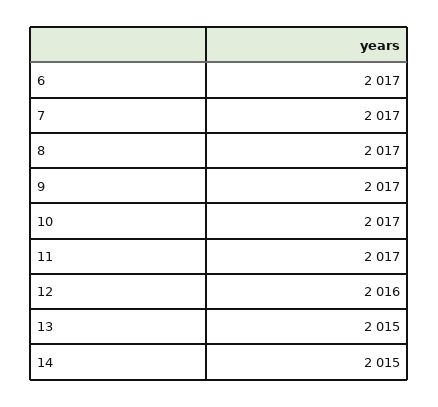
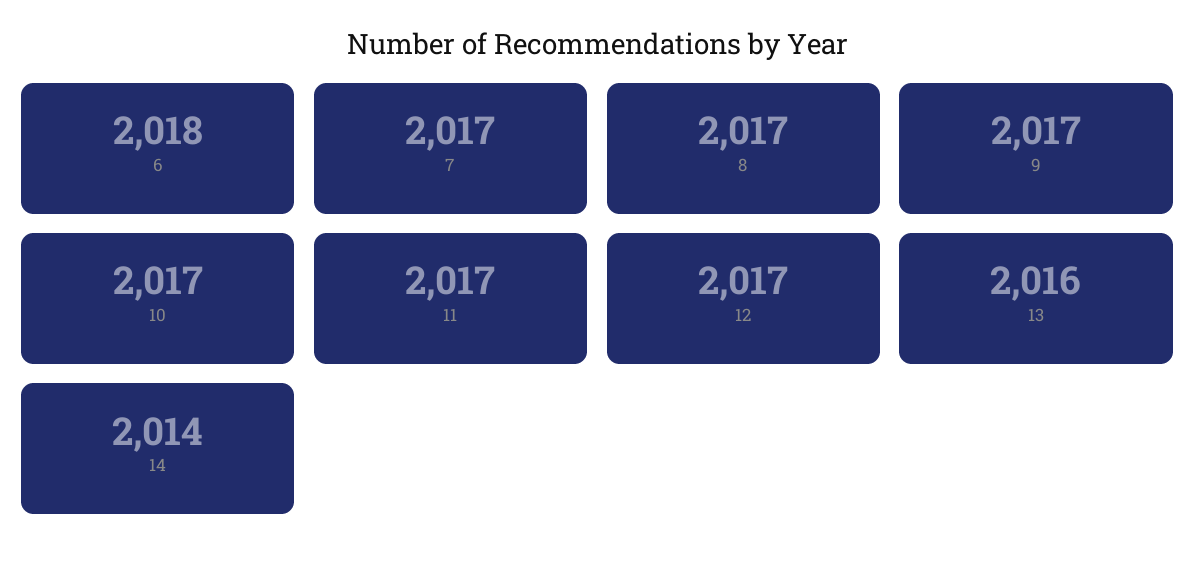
6: 2017 -> 2018
12: 2016 -> 2017
13: 2015 -> 2016
14: 2015 -> 2014

